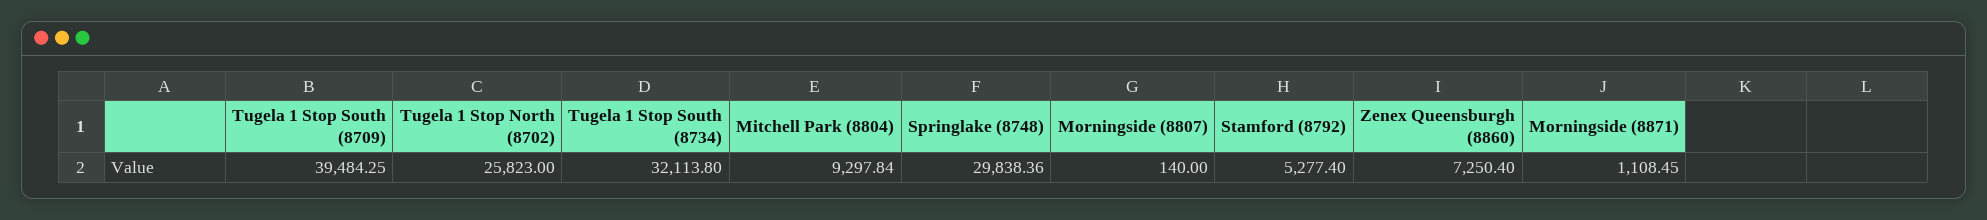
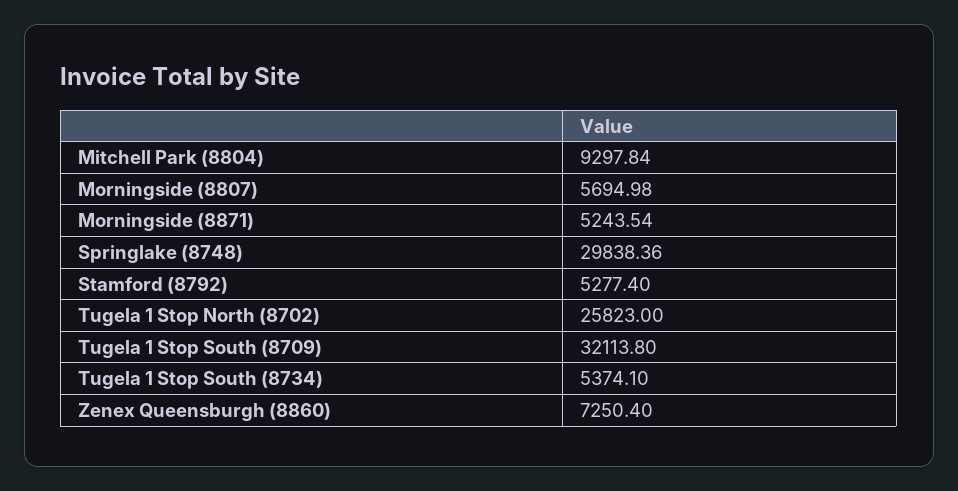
Tugela 1 Stop South (8709): 39484.25 -> 32113.8
Tugela 1 Stop South (8734): 32113.8 -> 5374.1
Morningside (8807): 140 -> 5694.98
Morningside (8871): 1108.45 -> 5243.54

